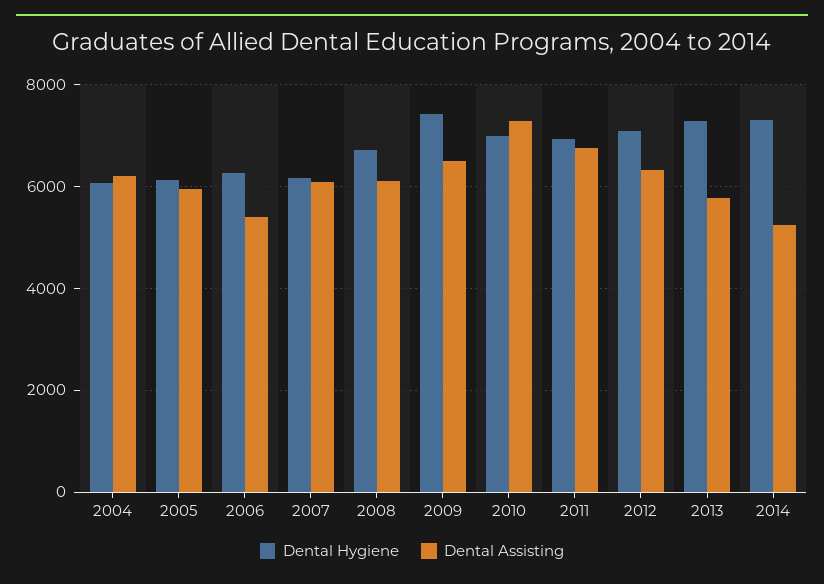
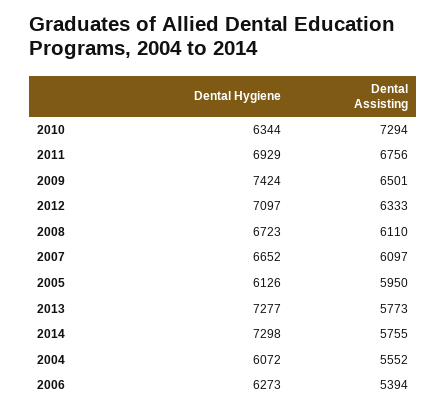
Dental Assisting, 2004: 6200 -> 5552
Dental Hygiene, 2007: 6200 -> 6652
Dental Hygiene, 2010: 7000 -> 6344
Dental Assisting, 2014: 5200 -> 5755

